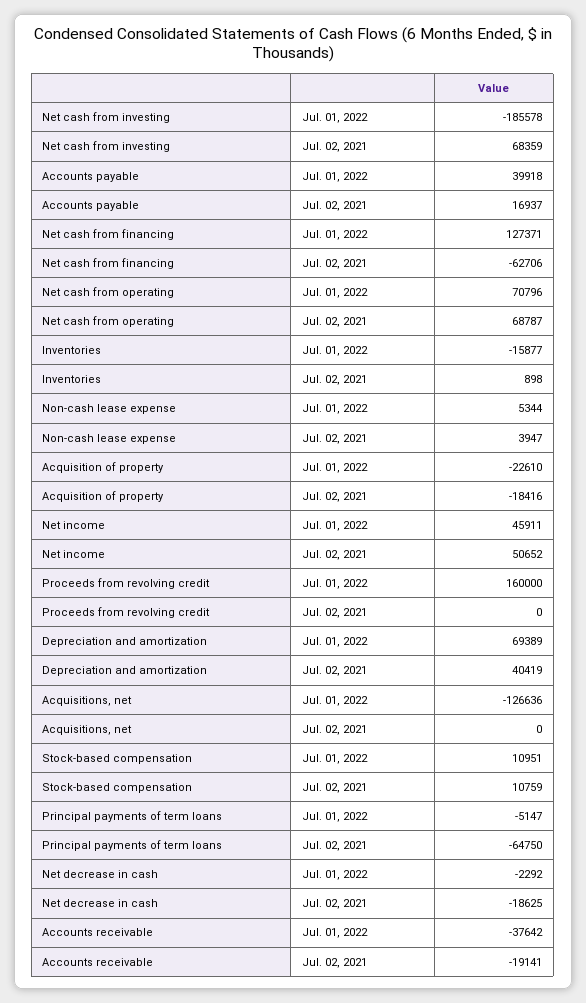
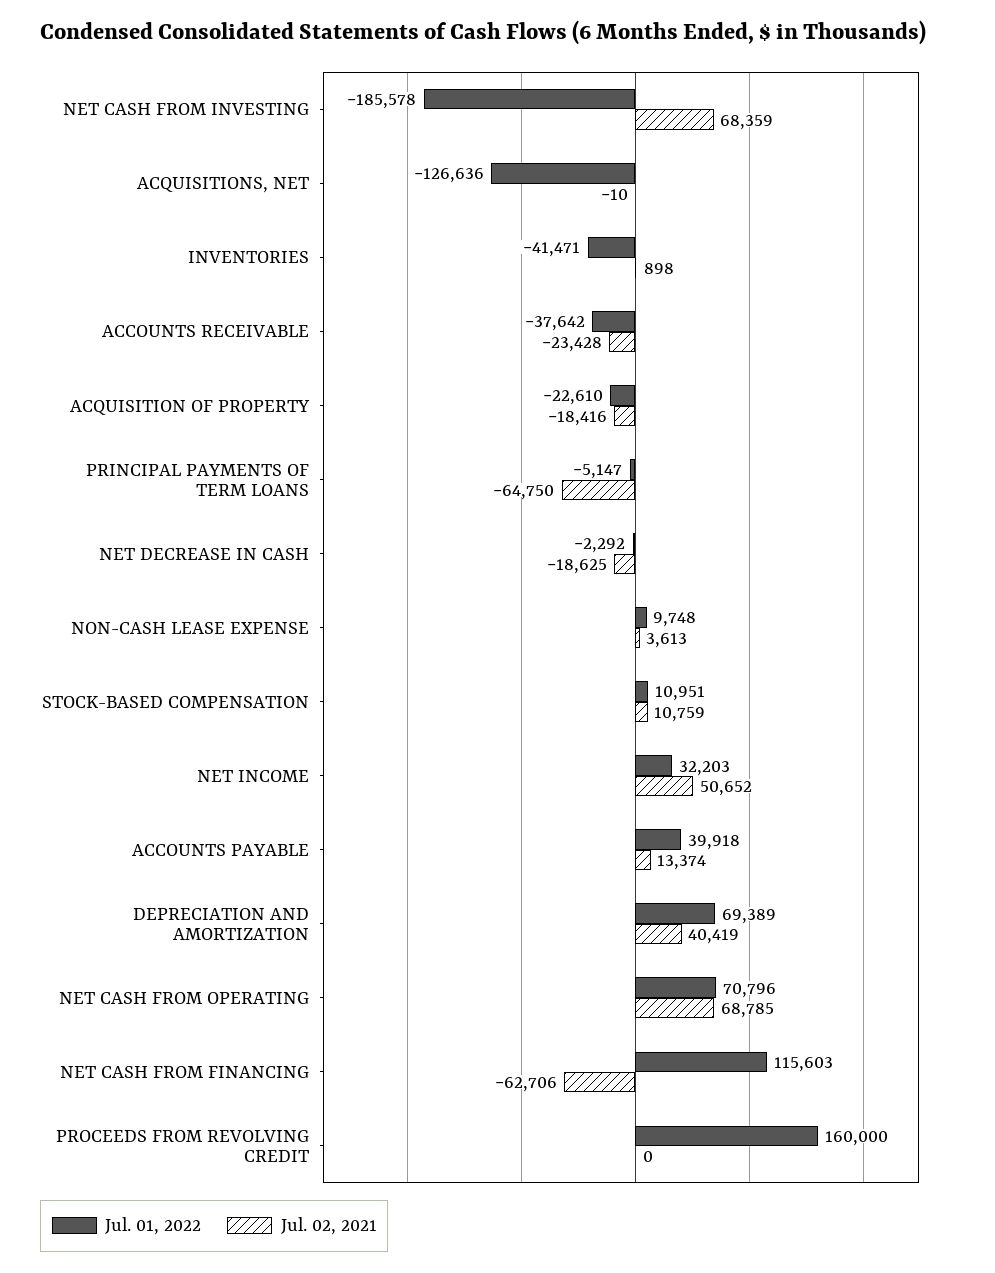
Jul. 02, 2021, Accounts payable: 16937 -> 13374
Jul. 01, 2022, Net cash from financing: 127371 -> 115603
Jul. 02, 2021, Net cash from operating: 68787 -> 68785
Jul. 01, 2022, Inventories: -15877 -> -41471
Jul. 01, 2022, Non-cash lease expense: 5344 -> 9748
Jul. 02, 2021, Non-cash lease expense: 3947 -> 3613
Jul. 01, 2022, Net income: 45911 -> 32203
Jul. 02, 2021, Acquisitions, net: 0 -> -10
Jul. 02, 2021, Accounts receivable: -19141 -> -23428

